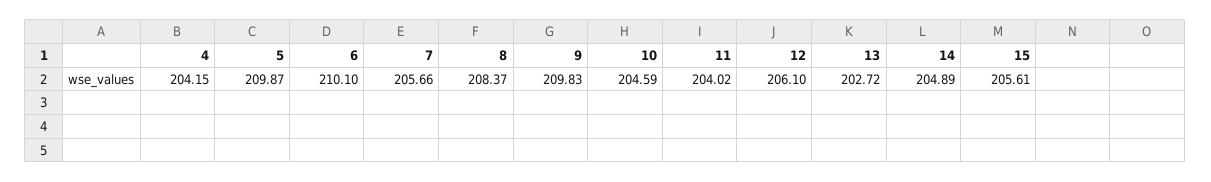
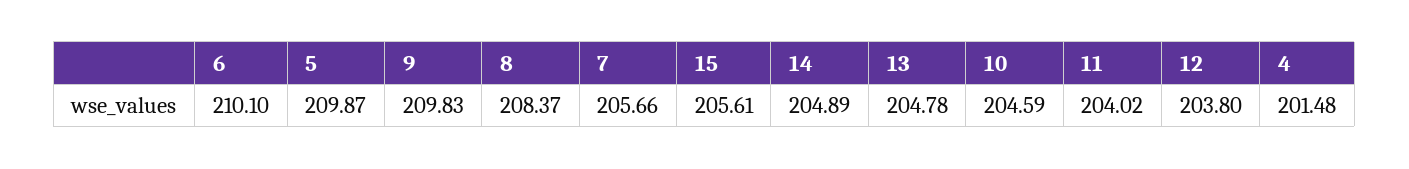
4: 204.15 -> 201.48
12: 206.1 -> 203.8
13: 202.72 -> 204.78

